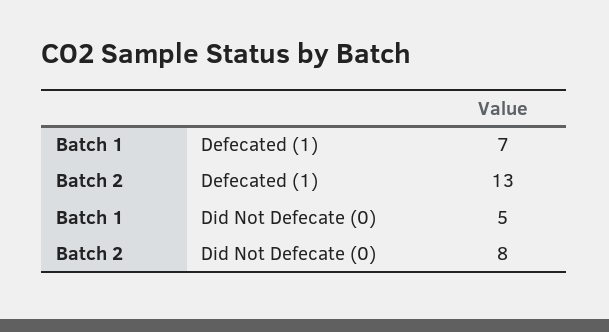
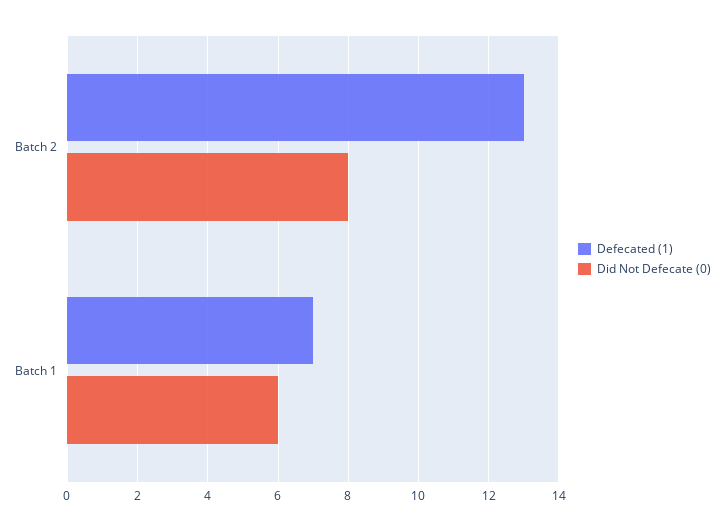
Did Not Defecate (0), Batch 1: 5 -> 6

